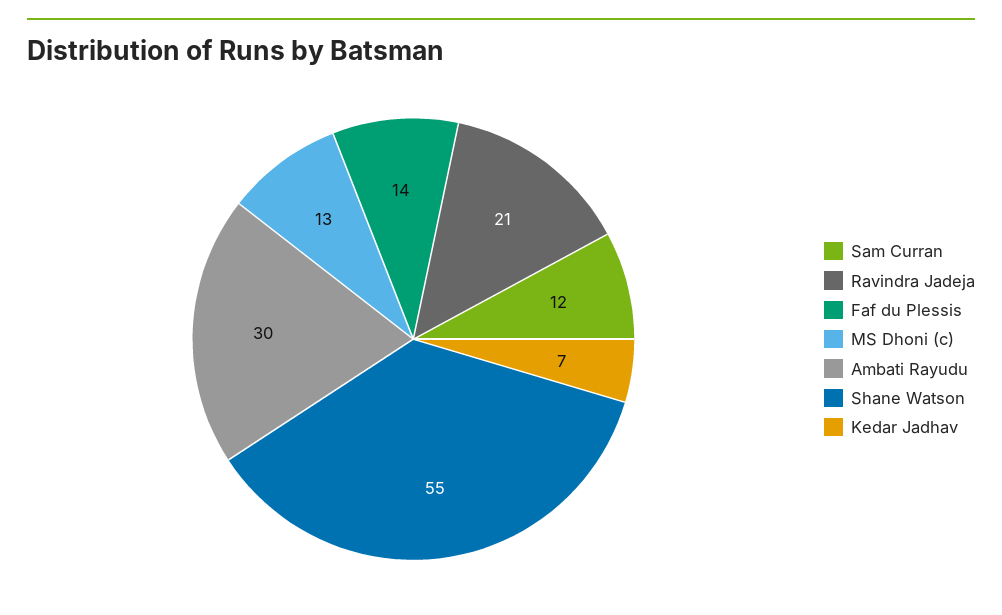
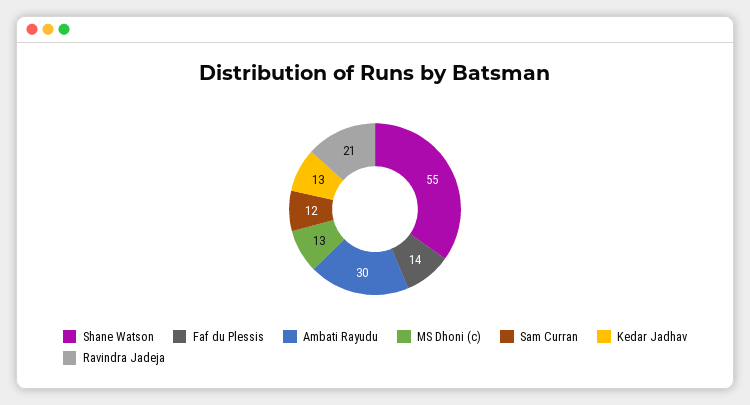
Kedar Jadhav: 7 -> 13

